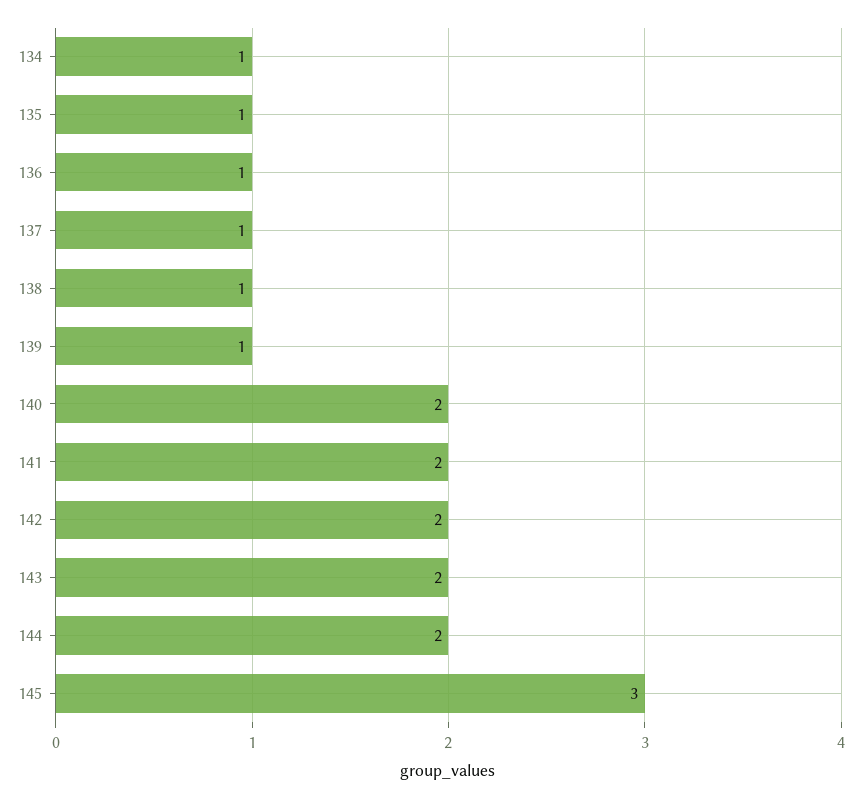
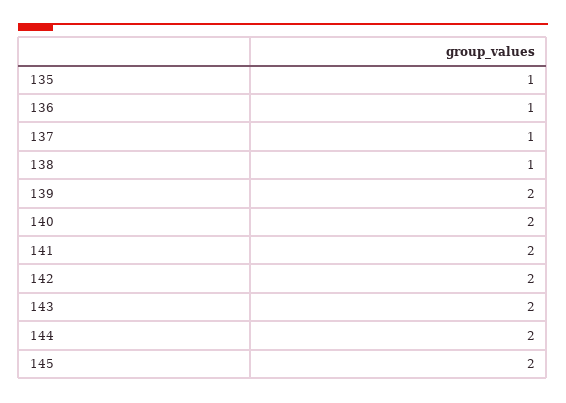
134: 1 -> none
139: 1 -> 2
145: 3 -> 2

